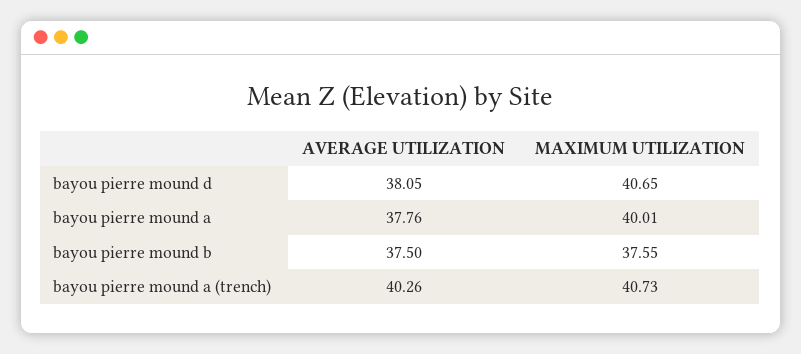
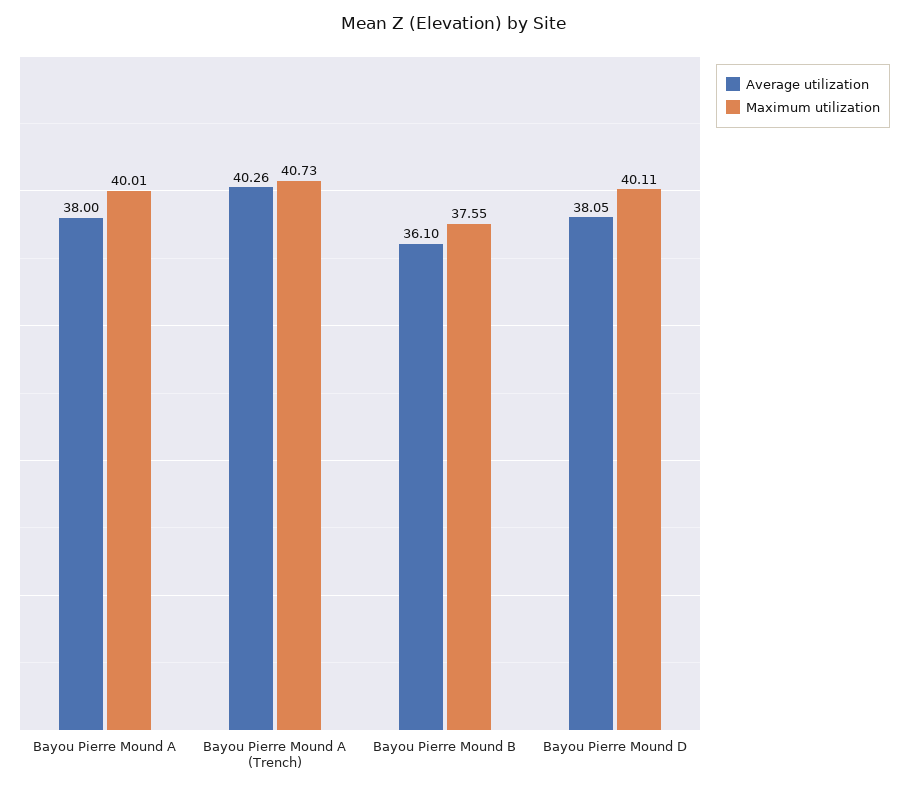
MAXIMUM UTILIZATION, bayou pierre mound d: 40.65 -> 40.11
AVERAGE UTILIZATION, bayou pierre mound a: 37.76 -> 38
AVERAGE UTILIZATION, bayou pierre mound b: 37.5 -> 36.1

